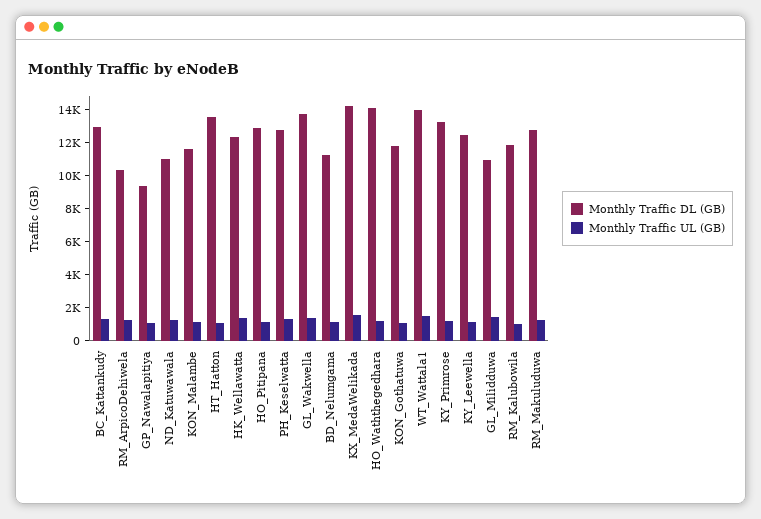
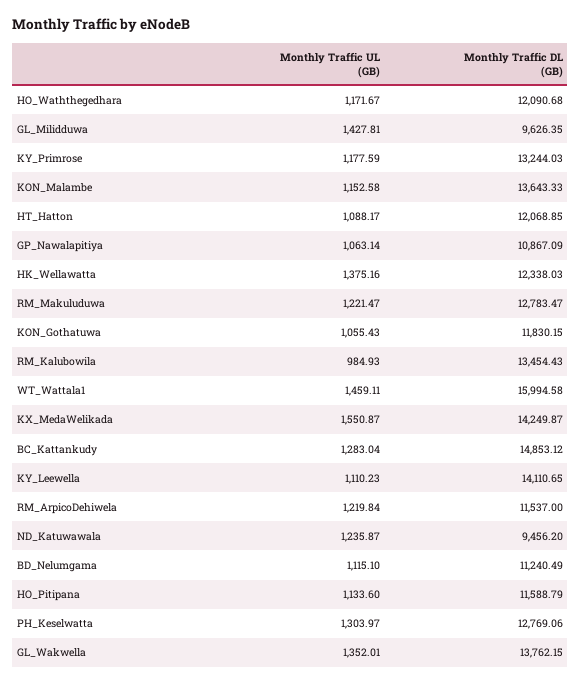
Monthly Traffic DL (GB), BC_Kattankudy: 13000 -> 14853.12
Monthly Traffic DL (GB), RM_ArpicoDehiwela: 10500 -> 11537
Monthly Traffic DL (GB), GP_Nawalapitiya: 9500 -> 10867.09
Monthly Traffic DL (GB), ND_Katuwawala: 11000 -> 9456.2
Monthly Traffic DL (GB), KON_Malambe: 11500 -> 13643.33
Monthly Traffic DL (GB), HT_Hatton: 13500 -> 12068.85
Monthly Traffic DL (GB), HO_Pitipana: 13000 -> 11588.79
Monthly Traffic DL (GB), HO_Waththegedhara: 14000 -> 12090.68
Monthly Traffic DL (GB), WT_Wattala1: 14000 -> 15994.58
Monthly Traffic DL (GB), KY_Leewella: 12500 -> 14110.65
Monthly Traffic DL (GB), GL_Milidduwa: 11000 -> 9626.35
Monthly Traffic DL (GB), RM_Kalubowila: 12000 -> 13454.43

